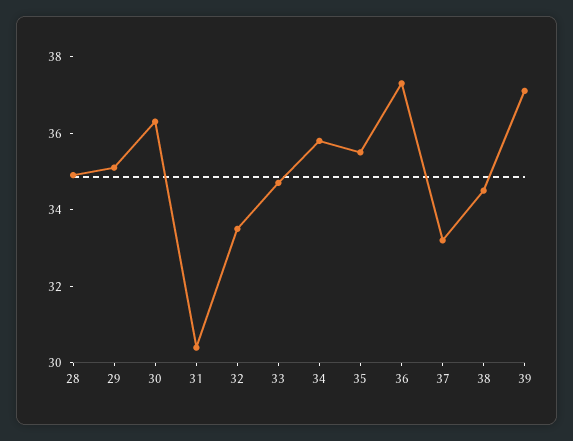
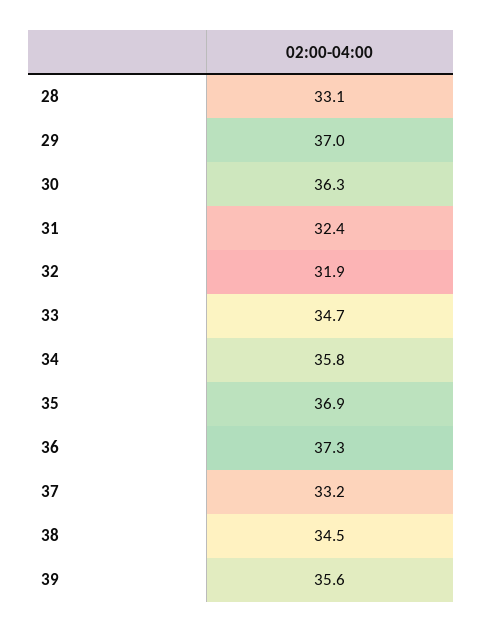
28: 35 -> 33.1
29: 35 -> 37
31: 30.5 -> 32.4
32: 33.5 -> 31.9
35: 35.5 -> 36.9
39: 37 -> 35.6

